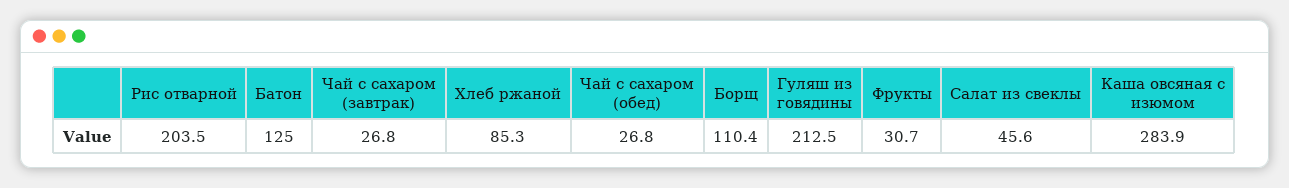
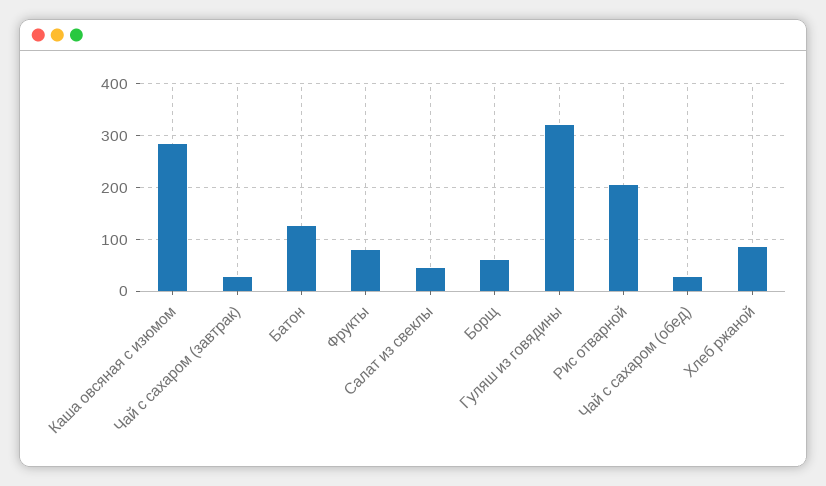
Борщ: 110.4 -> 60
Гуляш из говядины: 212.5 -> 320
Фрукты: 30.7 -> 80

